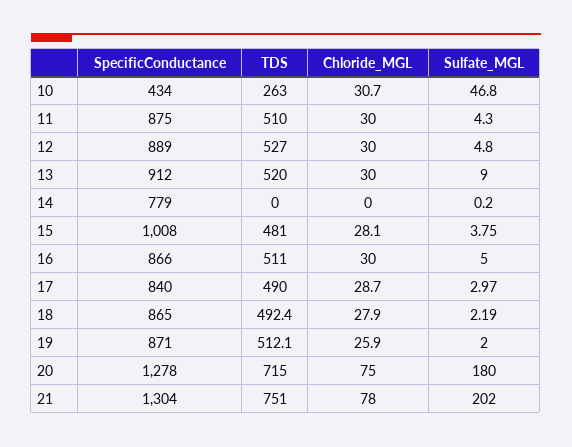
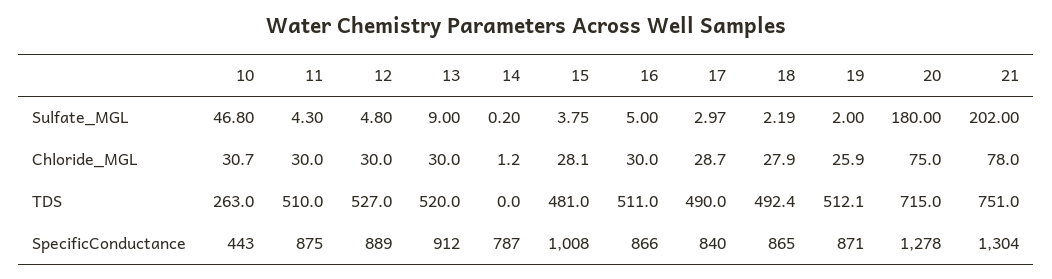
SpecificConductance, 10: 434 -> 443
SpecificConductance, 14: 779 -> 787
Chloride_MGL, 14: 0 -> 1.2

